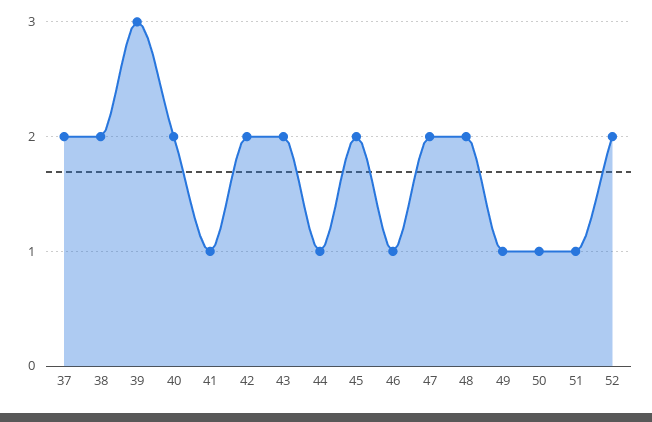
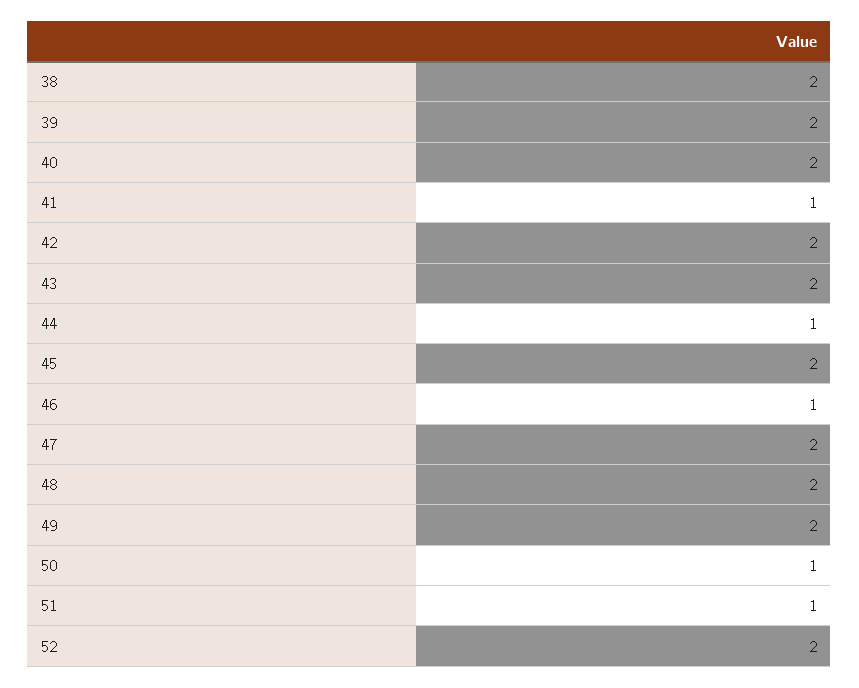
37: 2 -> none
39: 3 -> 2
49: 1 -> 2

